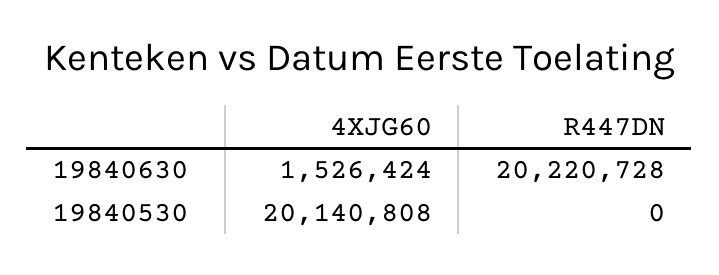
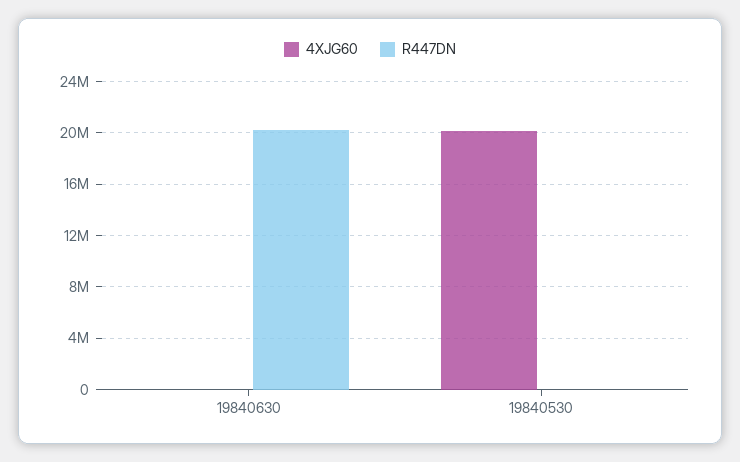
4XJG60, 19840630: 1526424 -> 0

